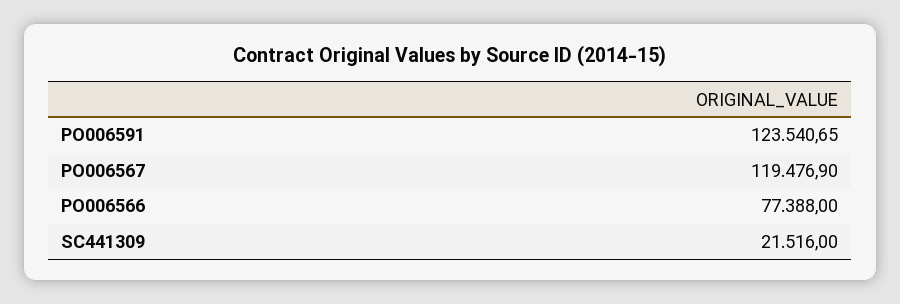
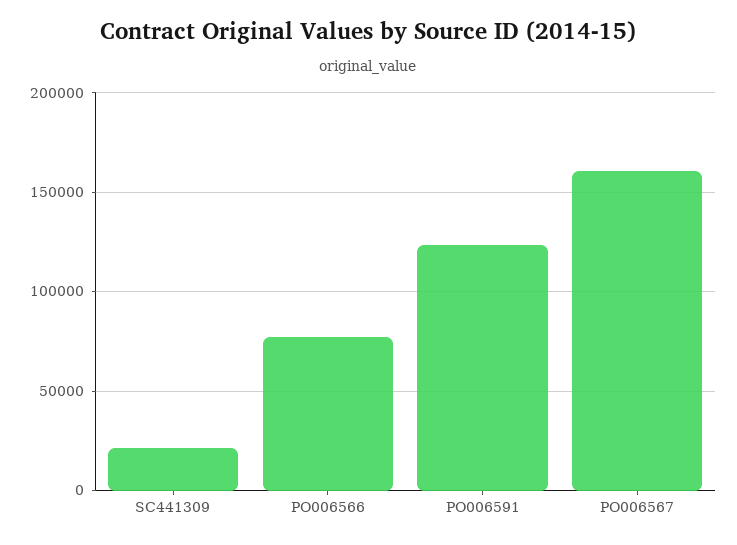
PO006567: 119476.9 -> 160000

